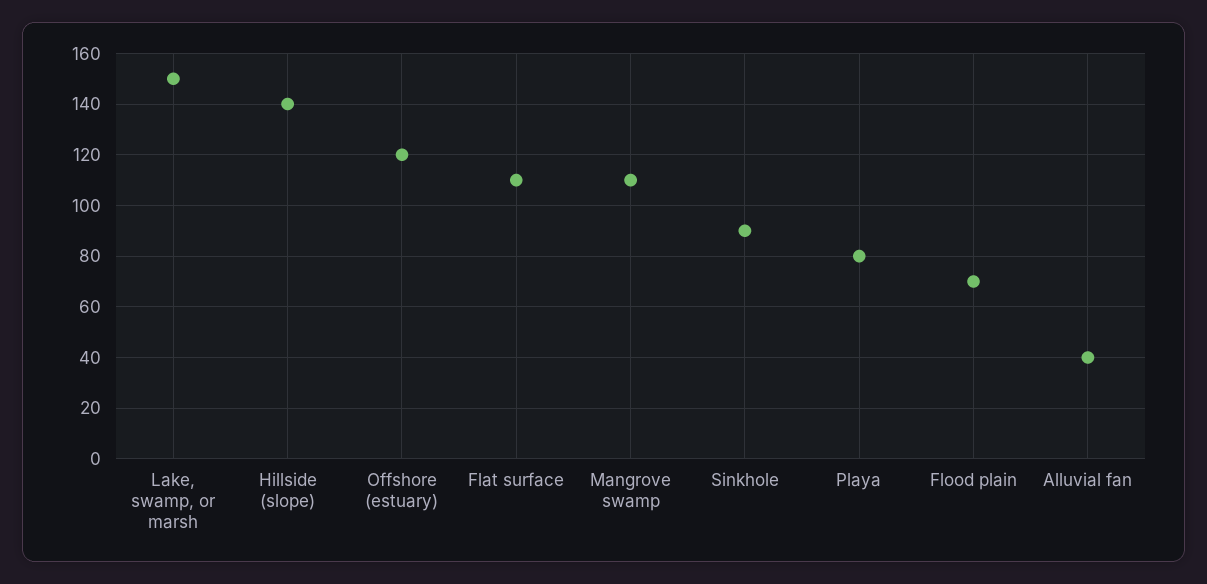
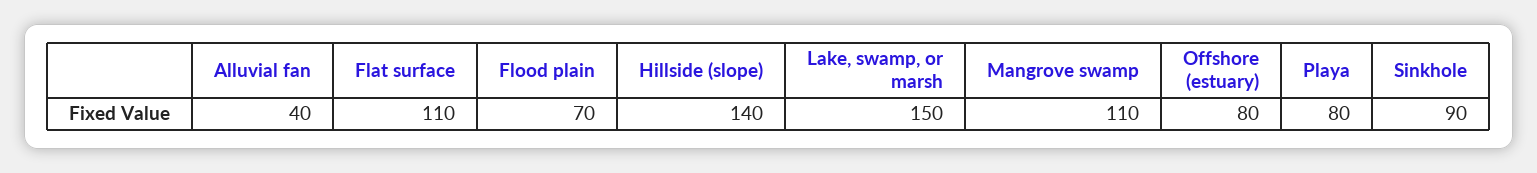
Offshore (estuary): 120 -> 80

